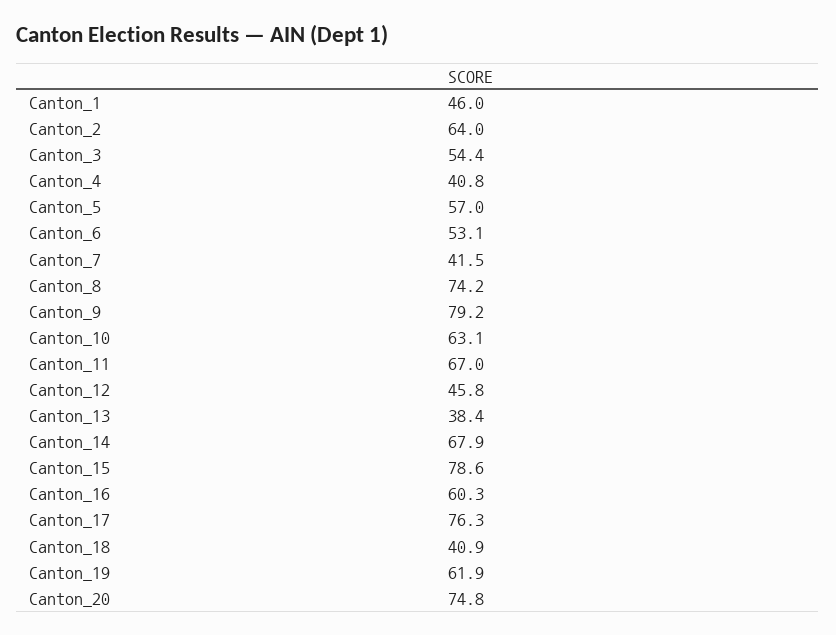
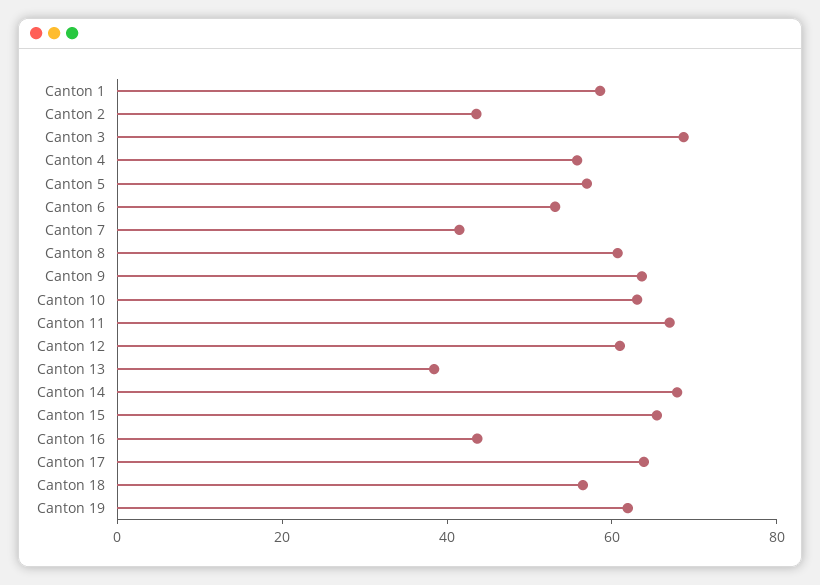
Canton_1: 46 -> 60
Canton_2: 64 -> 45
Canton_3: 54.4 -> 70
Canton_4: 40.8 -> 55
Canton_8: 74.2 -> 60
Canton_9: 79.2 -> 65
Canton_12: 45.8 -> 60
Canton_15: 78.6 -> 65
Canton_16: 60.3 -> 45
Canton_17: 76.3 -> 65
Canton_18: 40.9 -> 55
Canton_20: 74.8 -> none

